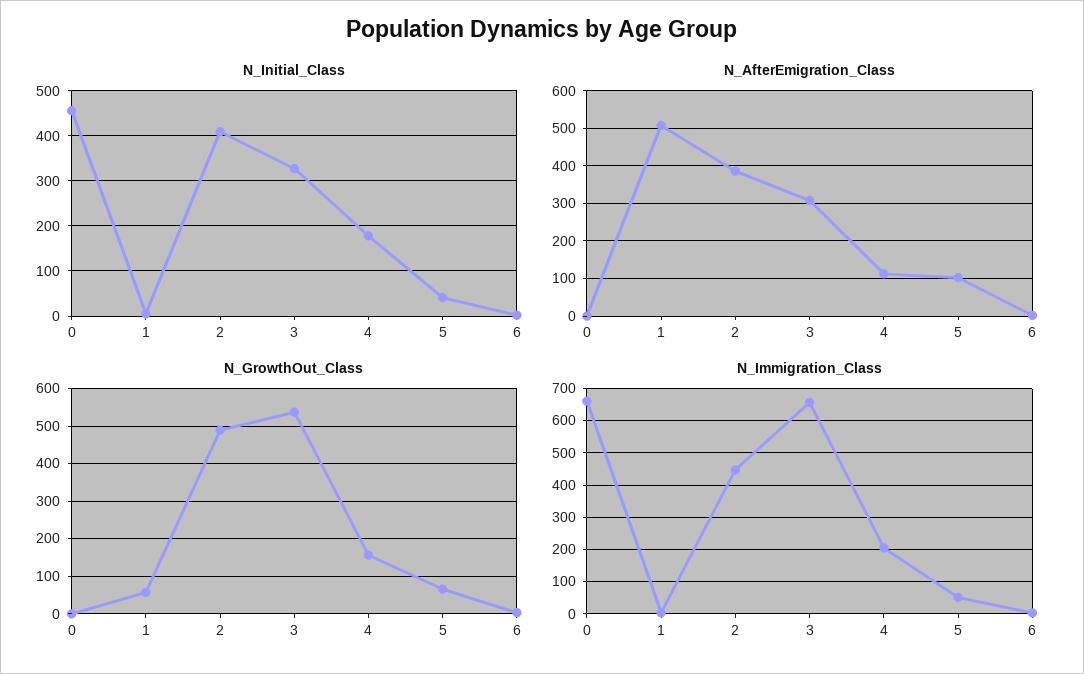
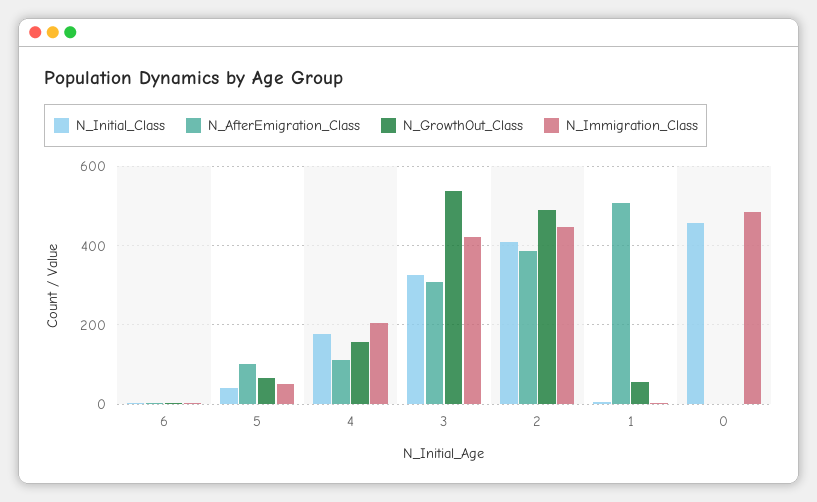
N_Immigration_Class, 0: 660 -> 480
N_Immigration_Class, 3: 660 -> 420

